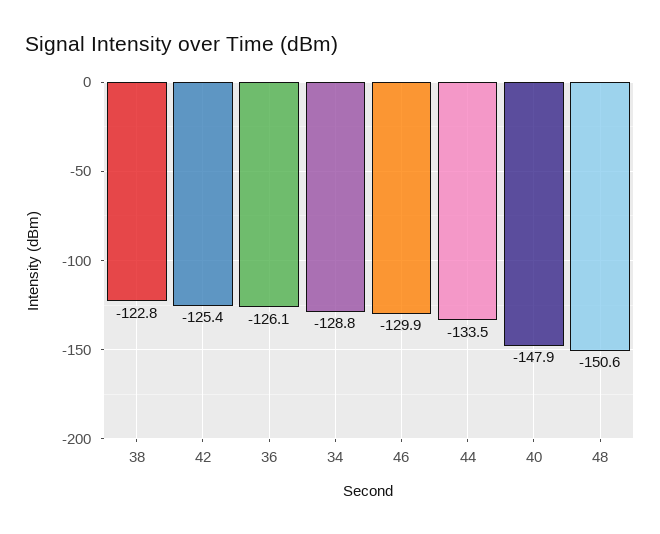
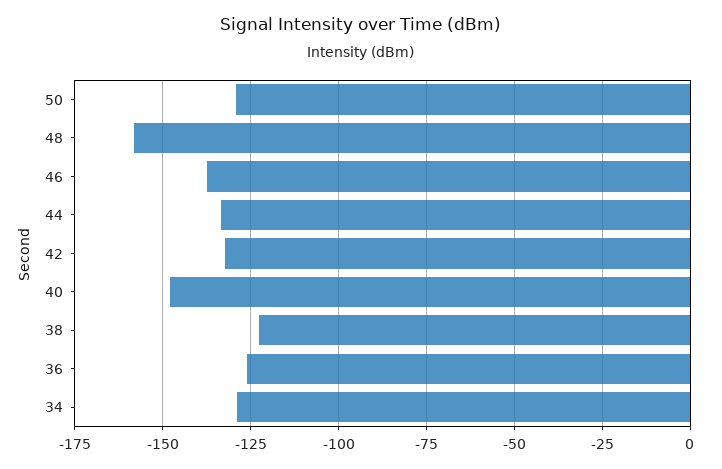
42: -125.4 -> -132.5
46: -129.9 -> -137.5
48: -150.6 -> -157.5
50: none -> -130

